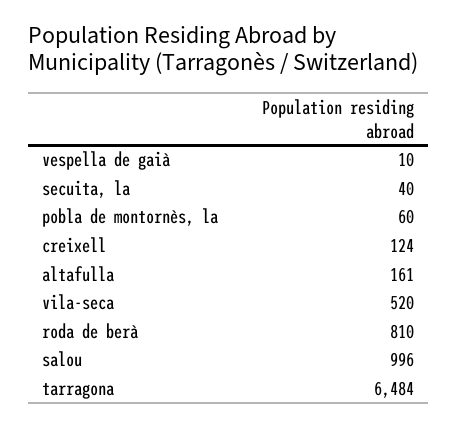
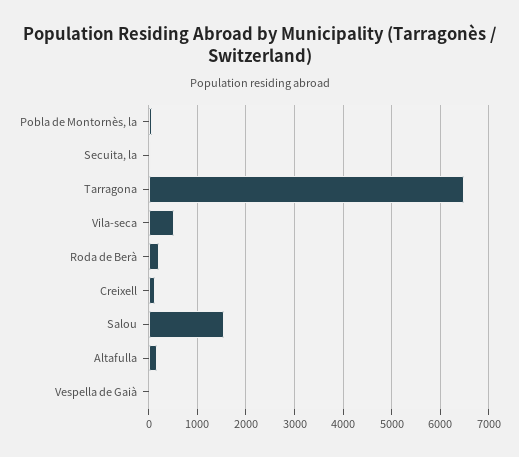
roda de berà: 810 -> 200
salou: 996 -> 1600

